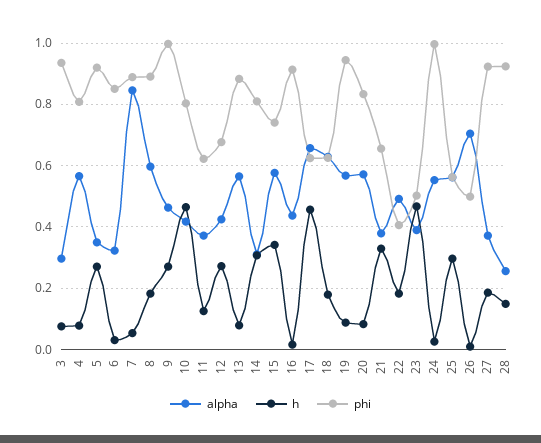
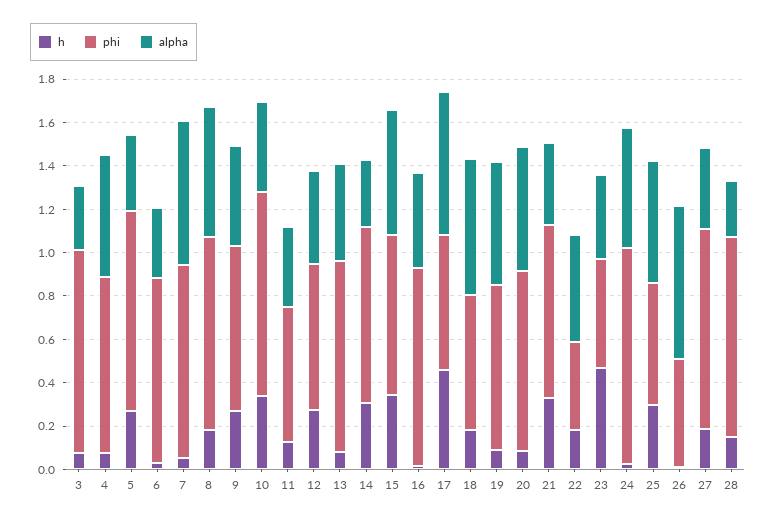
alpha, 7: 0.84 -> 0.65
phi, 9: 1 -> 0.75
h, 10: 0.46 -> 0.35
phi, 10: 0.8 -> 0.95
alpha, 13: 0.56 -> 0.45
phi, 19: 0.94 -> 0.75
phi, 21: 0.66 -> 0.8

